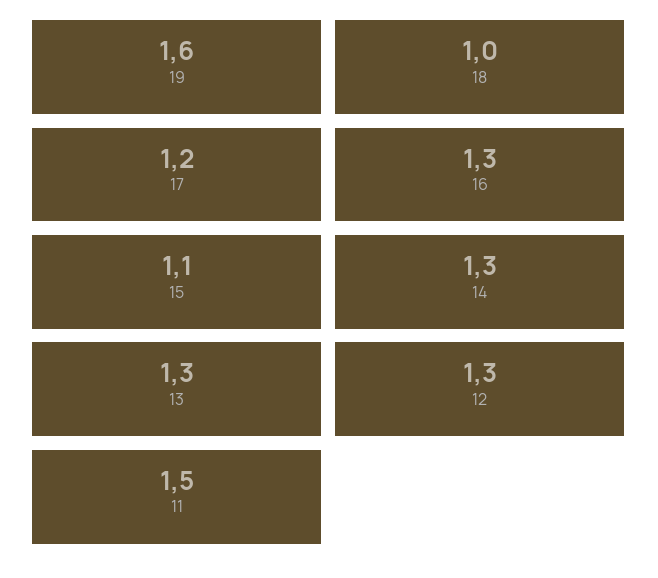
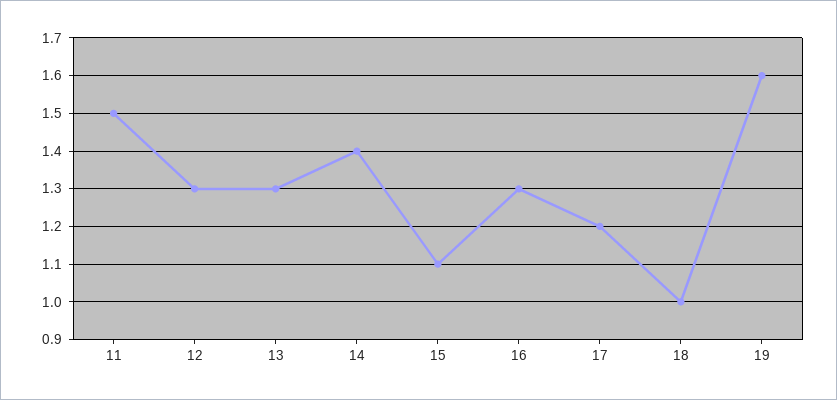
14: 1.3 -> 1.4

